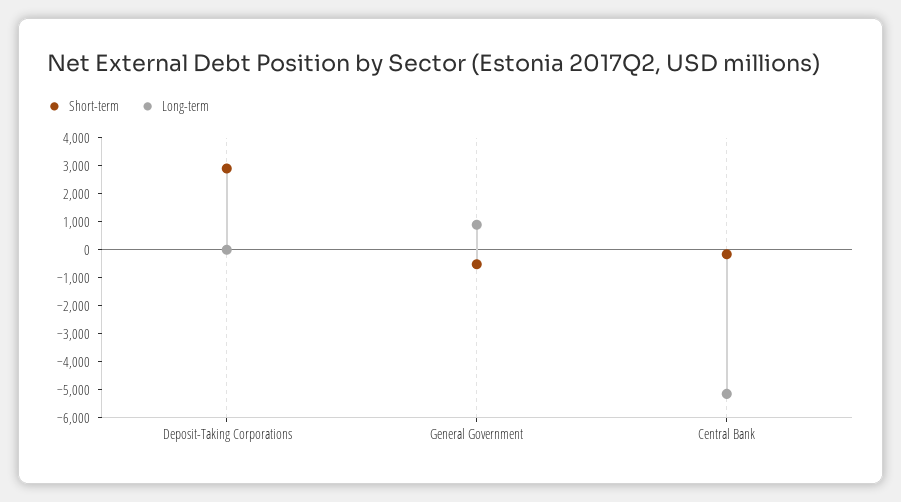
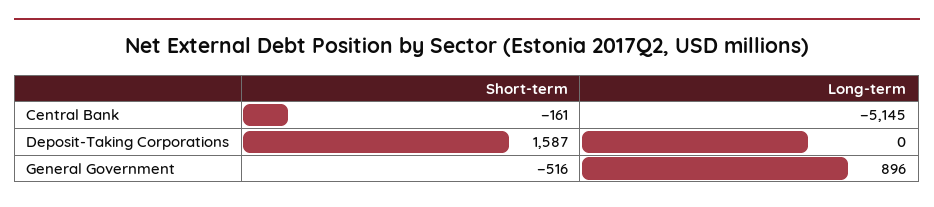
Short-term, Deposit-Taking Corporations: 3000 -> 1587

